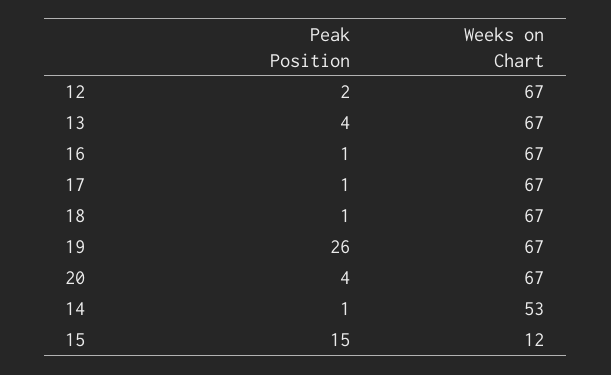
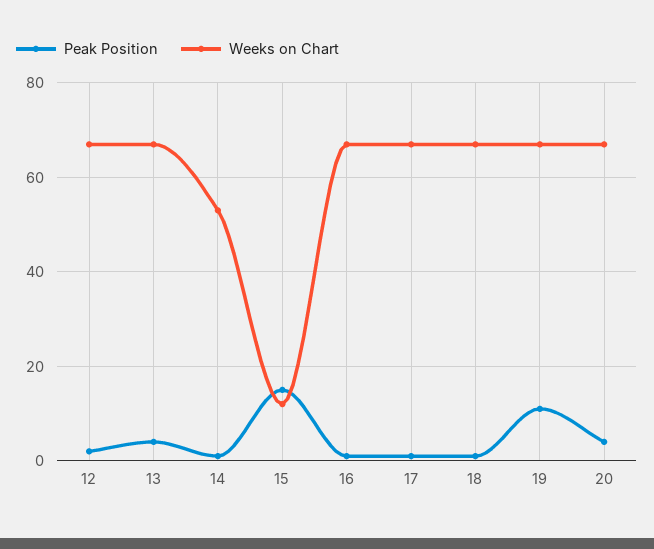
Peak Position, 19: 26 -> 10

